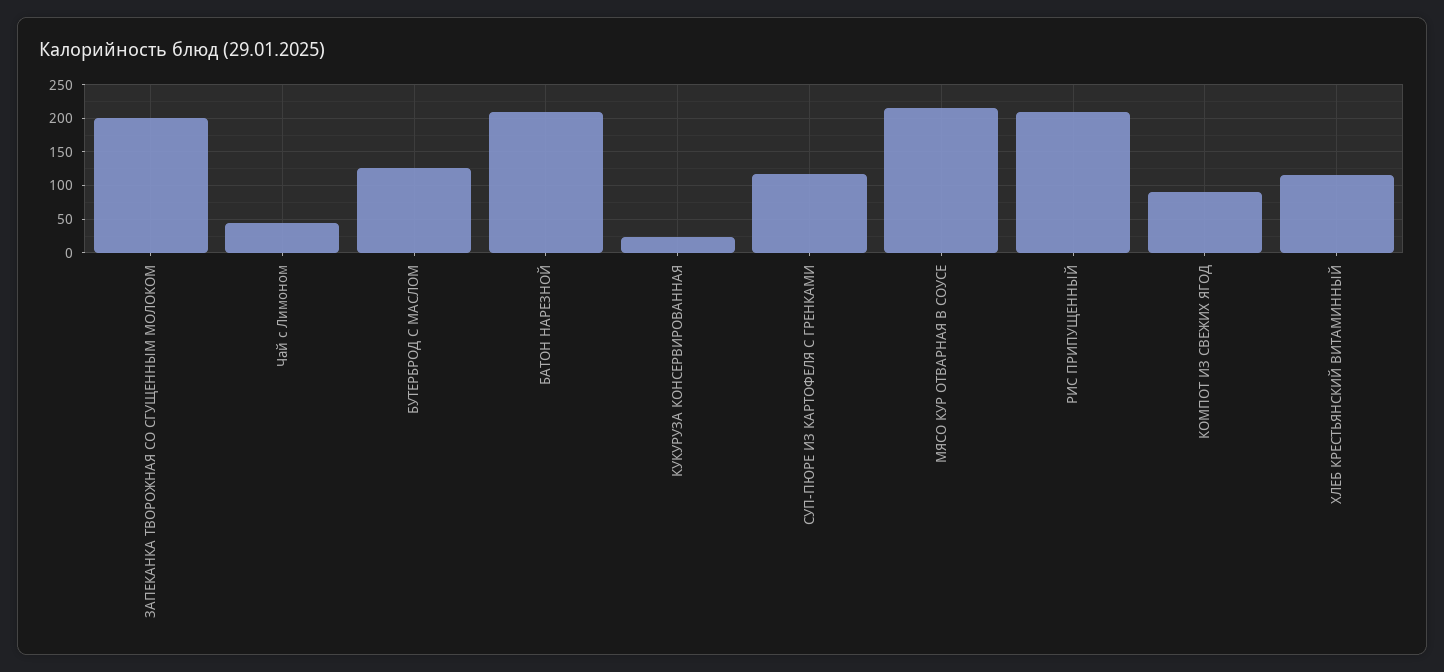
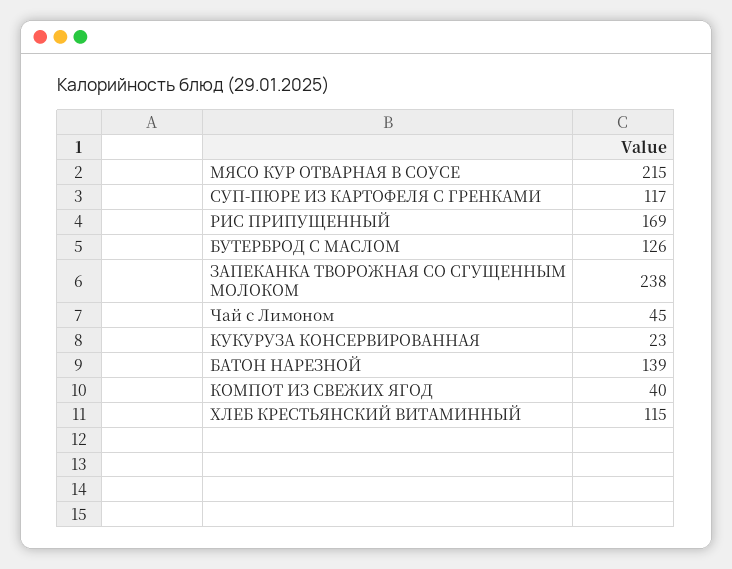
ЗАПЕКАНКА ТВОРОЖНАЯ СО СГУЩЕННЫМ МОЛОКОМ: 200 -> 238
БАТОН НАРЕЗНОЙ: 210 -> 139
РИС ПРИПУЩЕННЫЙ: 210 -> 169
КОМПОТ ИЗ СВЕЖИХ ЯГОД: 90 -> 40

